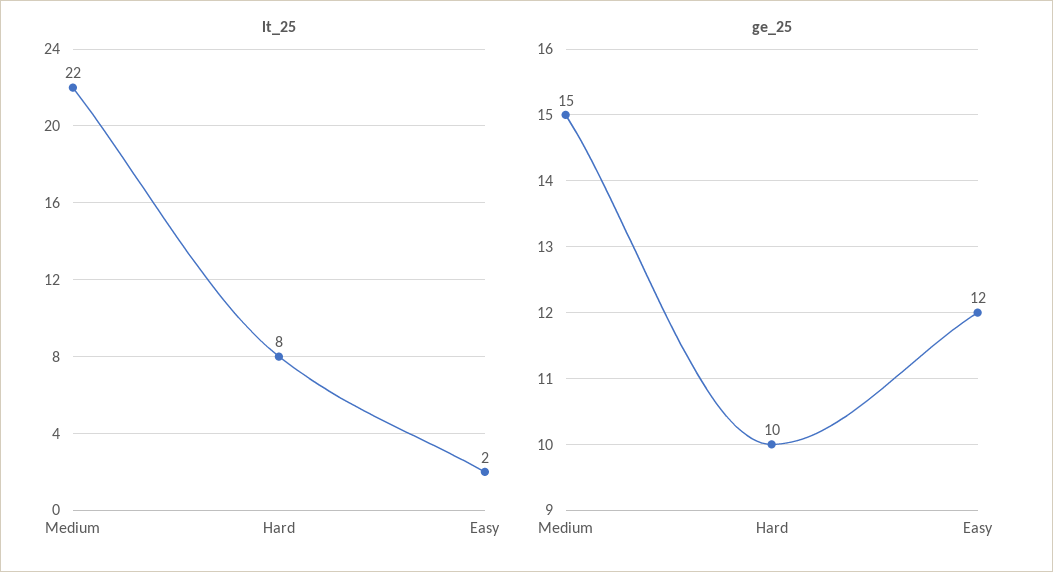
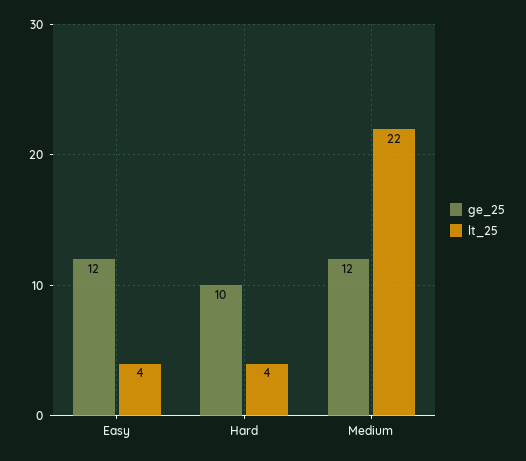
lt_25, Hard: 8 -> 4
lt_25, Easy: 2 -> 4
ge_25, Medium: 15 -> 12

